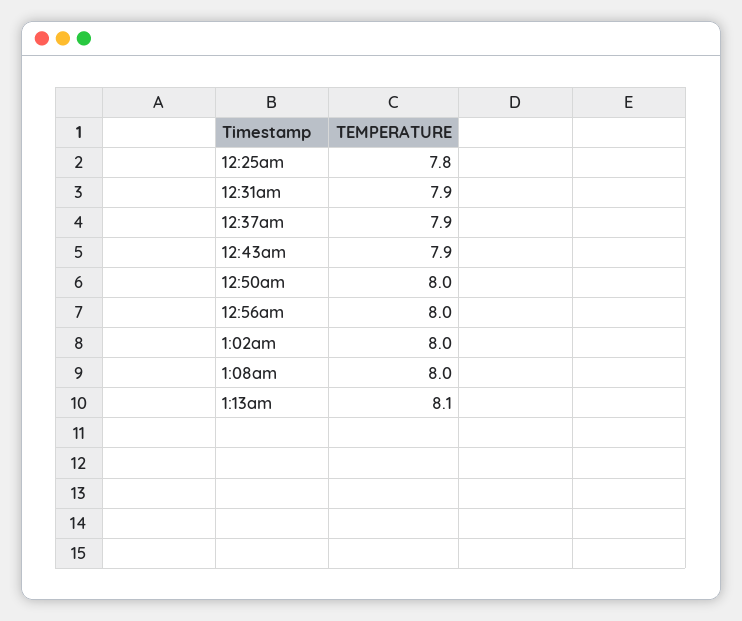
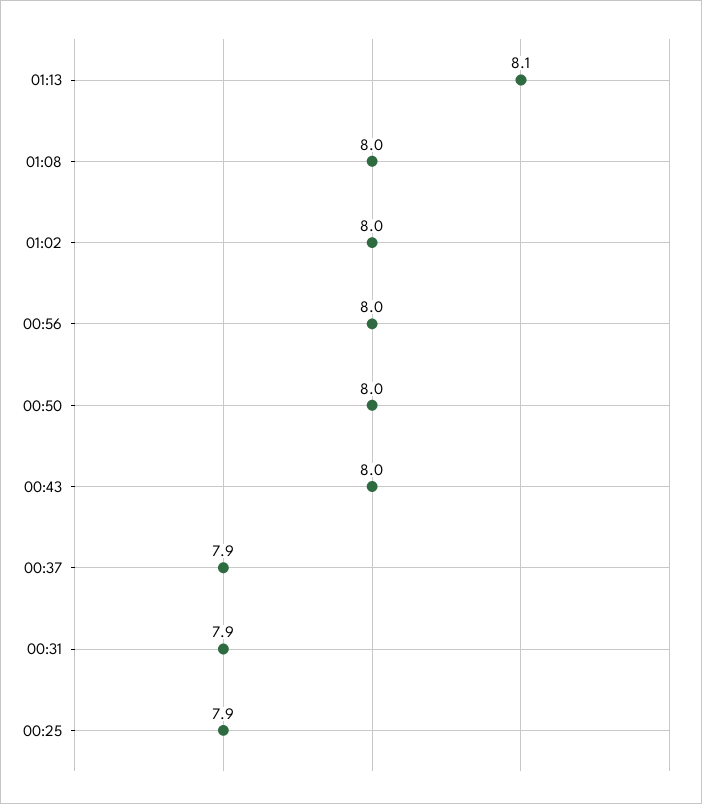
12:25am: 7.8 -> 7.9
12:43am: 7.9 -> 8

